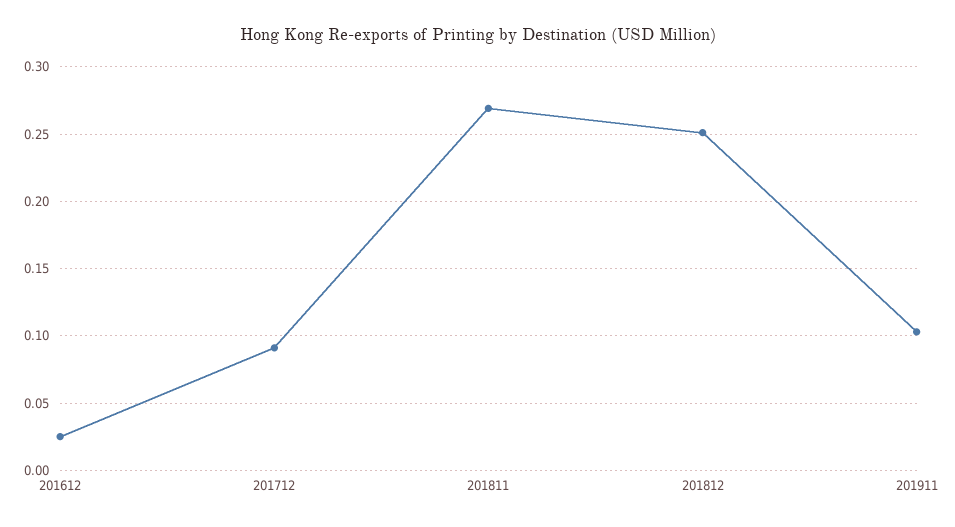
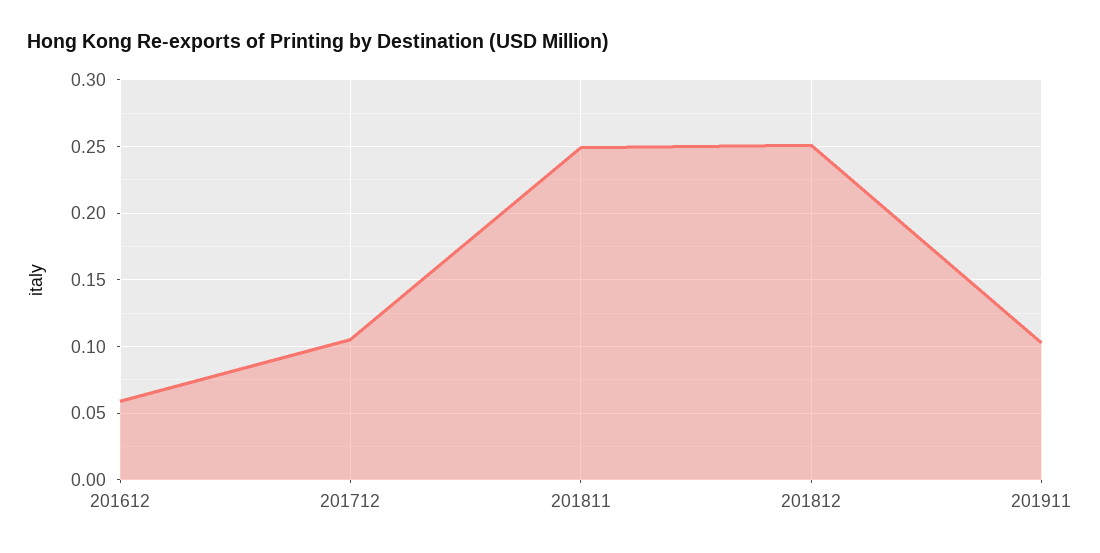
201612: 0.025 -> 0.06
201712: 0.09 -> 0.105
201811: 0.27 -> 0.25

